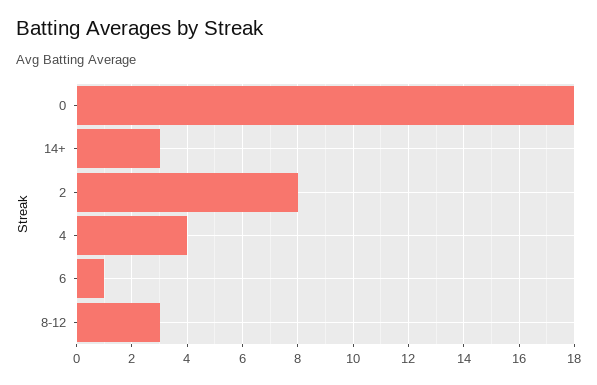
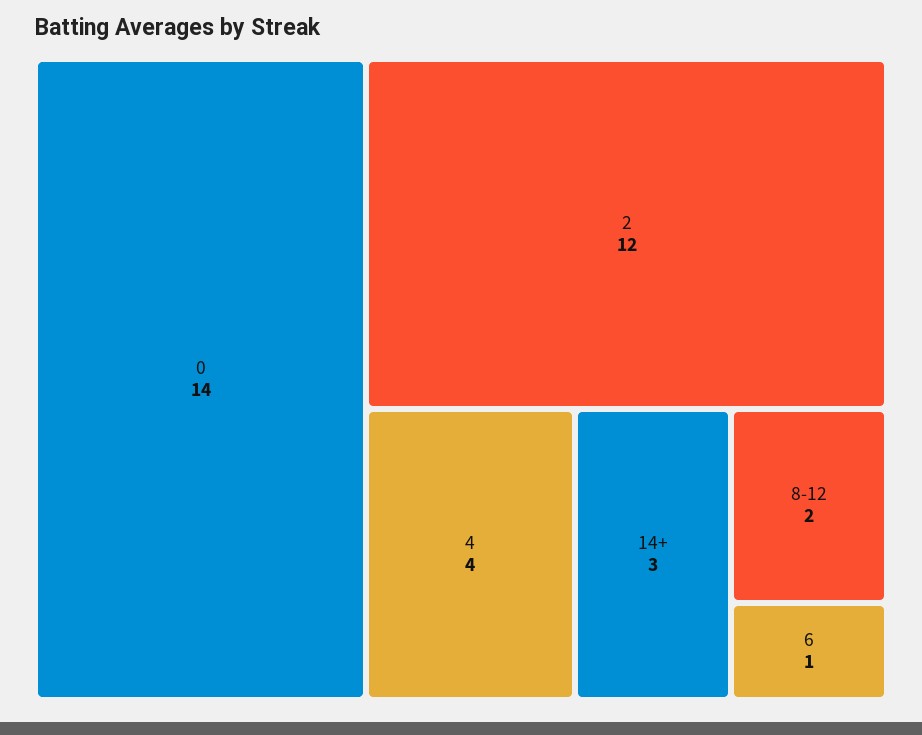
0: 18 -> 14
2: 8 -> 12
8-12: 3 -> 2

